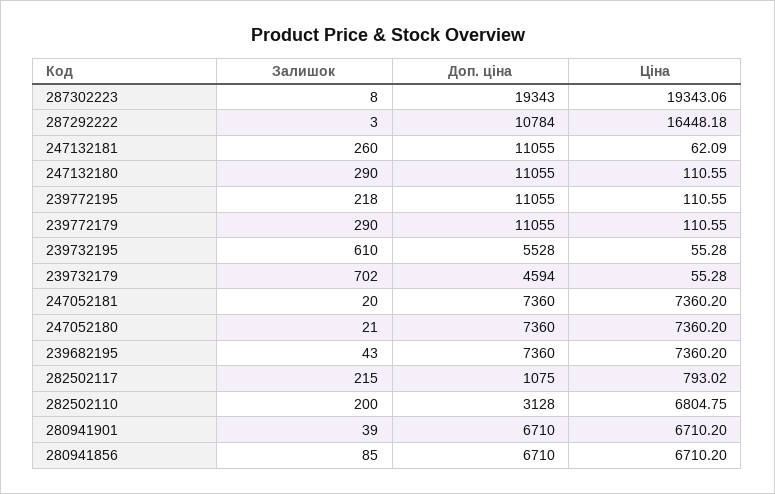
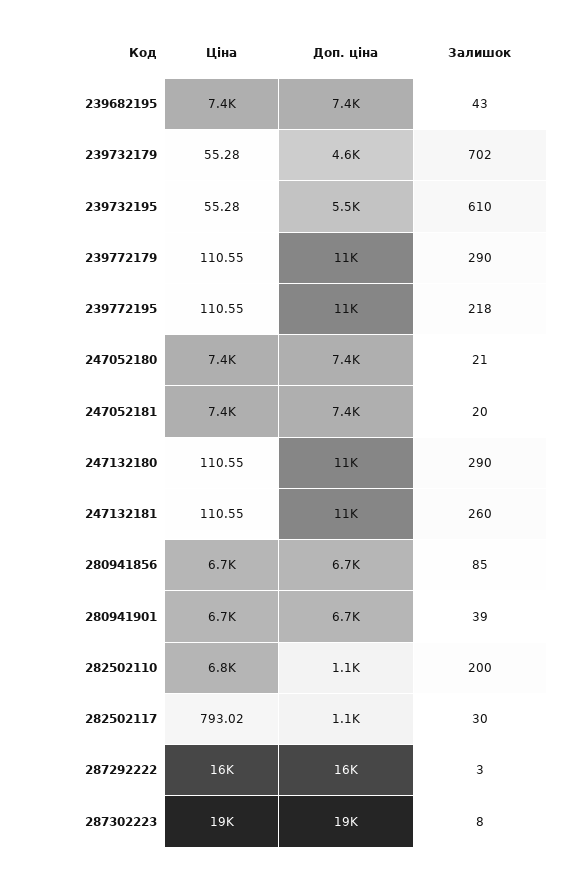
Доп. ціна, 287292222: 10784 -> 16000
Ціна, 247132181: 62.09 -> 110.55
Залишок, 282502117: 215 -> 30
Доп. ціна, 282502110: 3128 -> 1100

